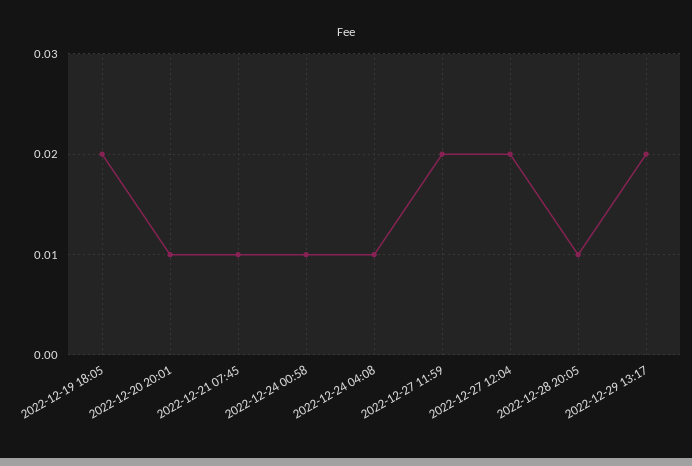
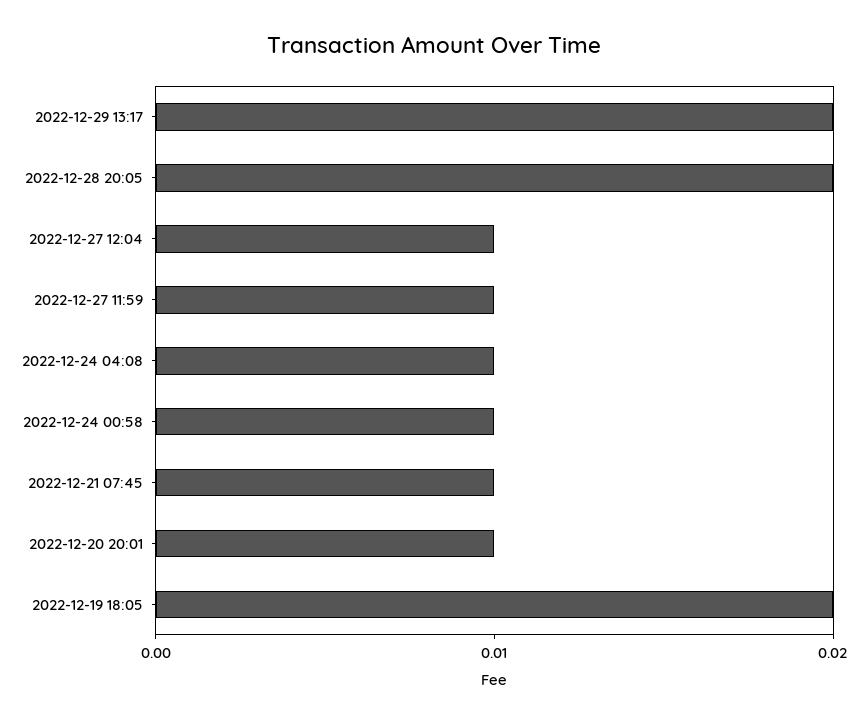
2022-12-27 11:59: 0.02 -> 0.01
2022-12-27 12:04: 0.02 -> 0.01
2022-12-28 20:05: 0.01 -> 0.02

